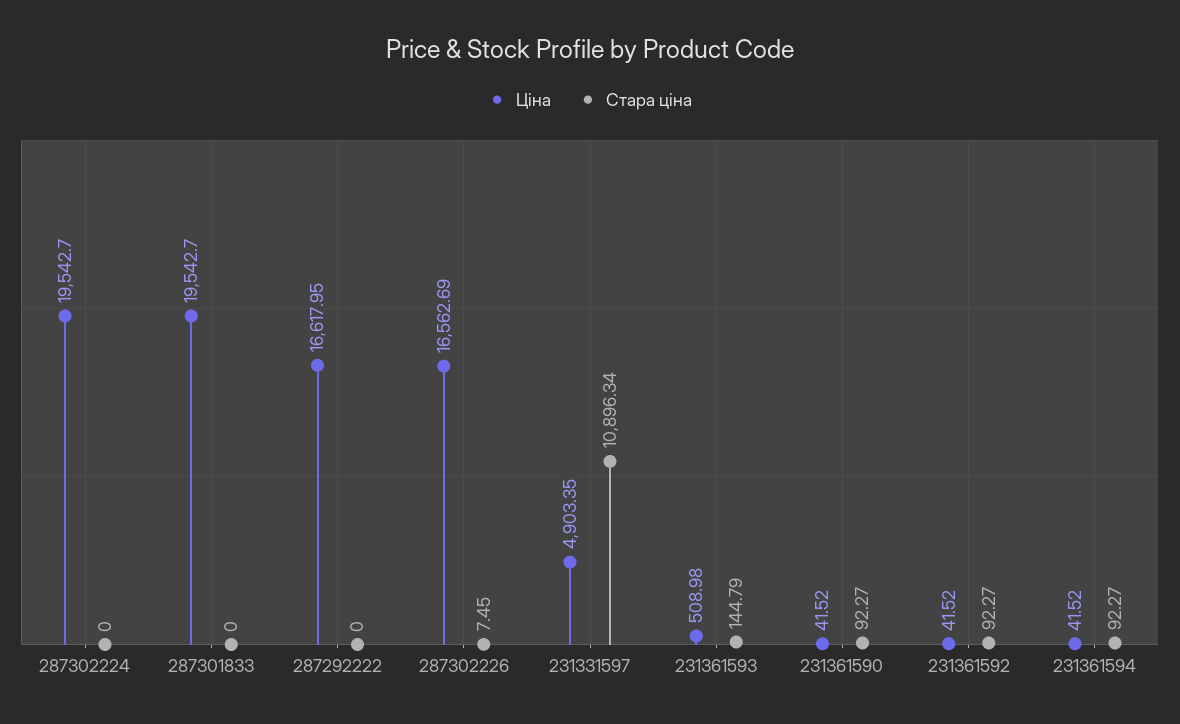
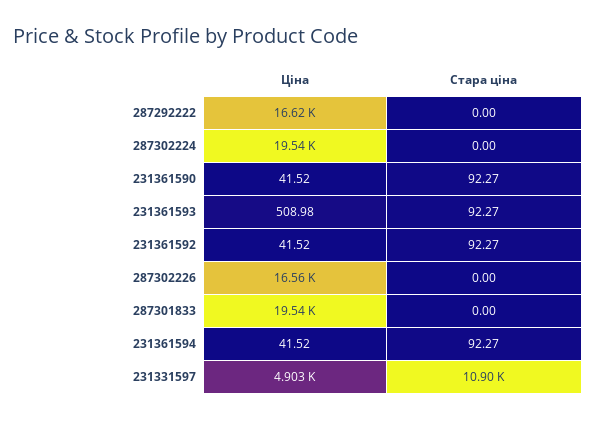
Стара ціна, 287302226: 7.45 -> 0
Стара ціна, 231361593: 144.79 -> 92.27

